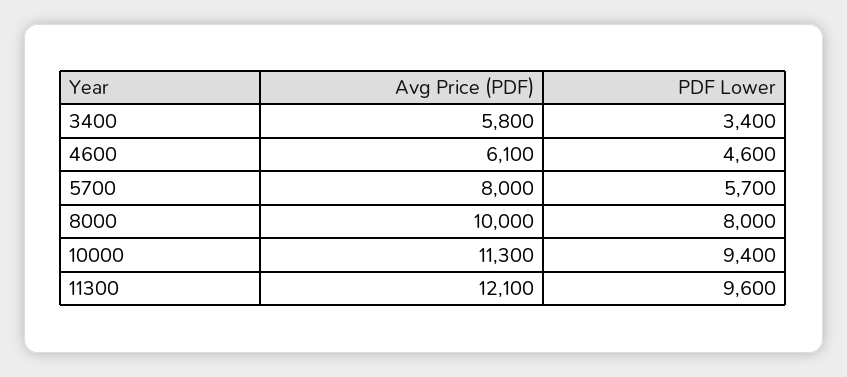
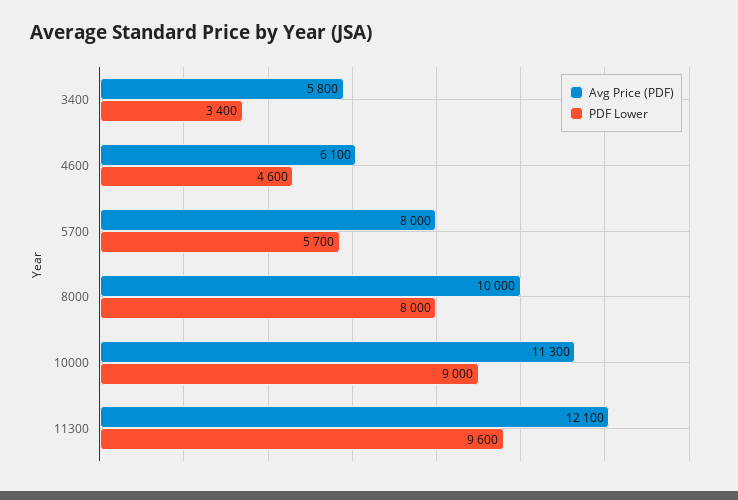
PDF Lower, 10000: 9400 -> 9000

